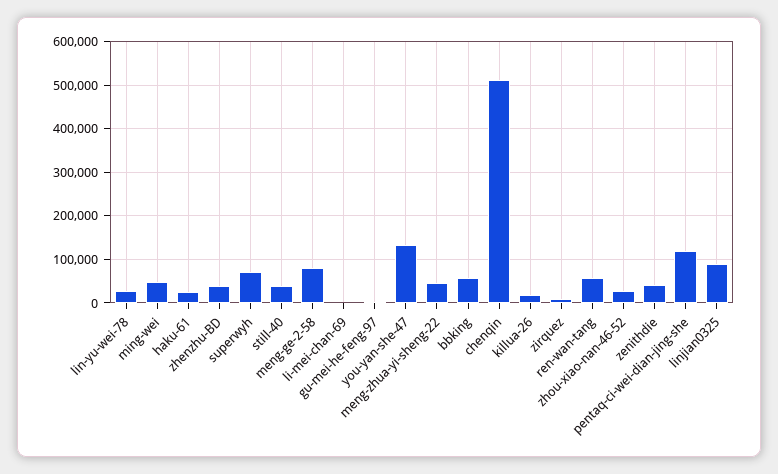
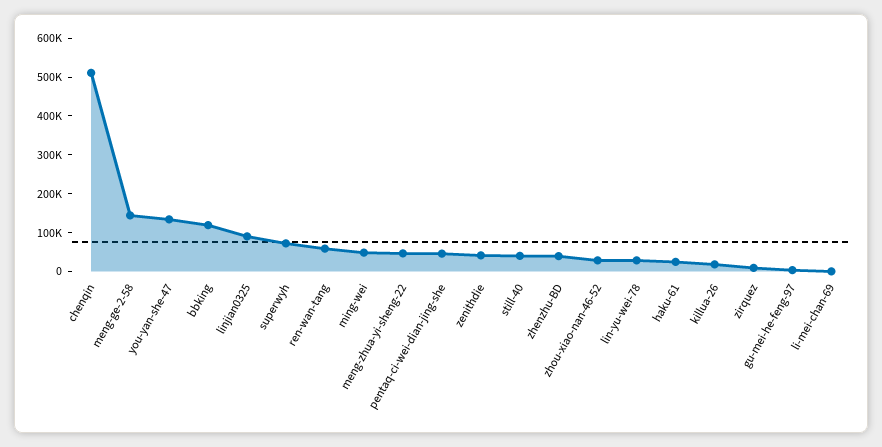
meng-ge-2-58: 80000 -> 150000
bbking: 60000 -> 125000
pentaq-ci-wei-dian-jing-she: 120000 -> 50000

